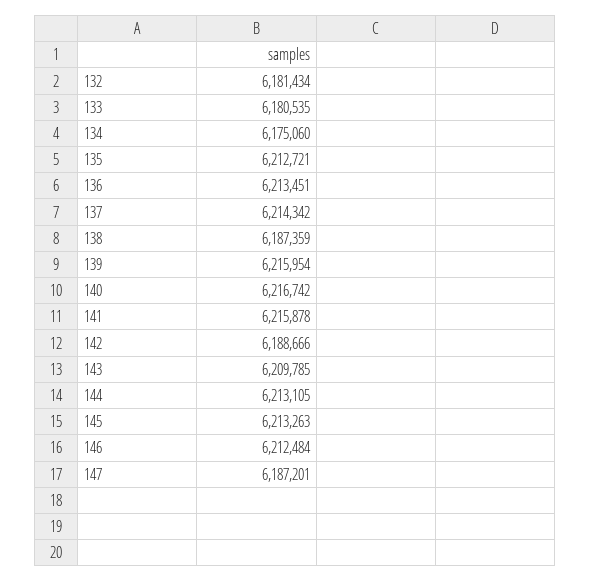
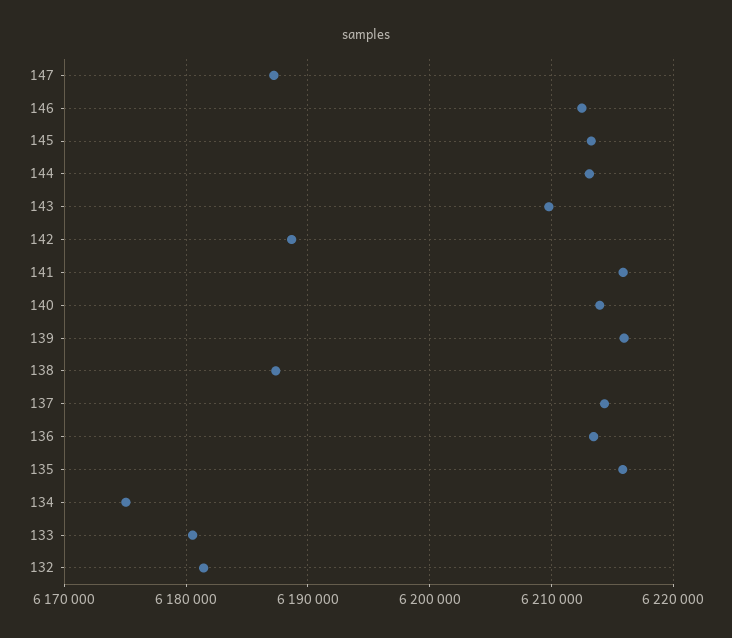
135: 6212721 -> 6216000
140: 6216742 -> 6214000

